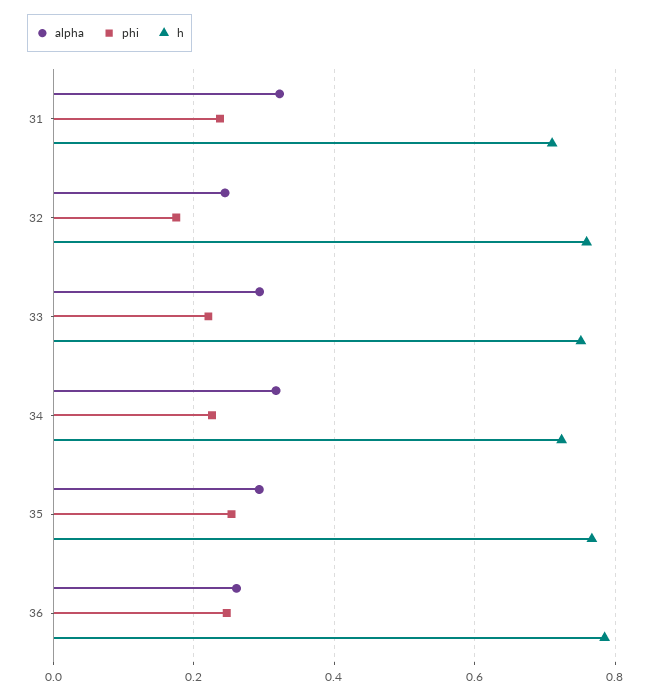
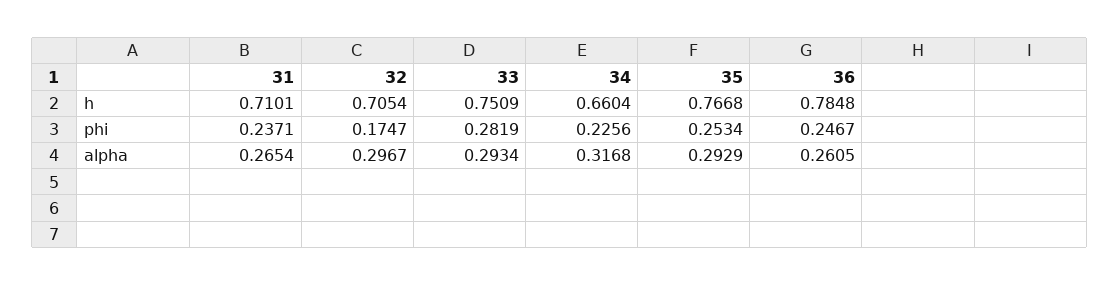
alpha, 31: 0.32 -> 0.2654
alpha, 32: 0.24 -> 0.2967
h, 32: 0.76 -> 0.7054
phi, 33: 0.22 -> 0.2819
h, 34: 0.72 -> 0.6604

